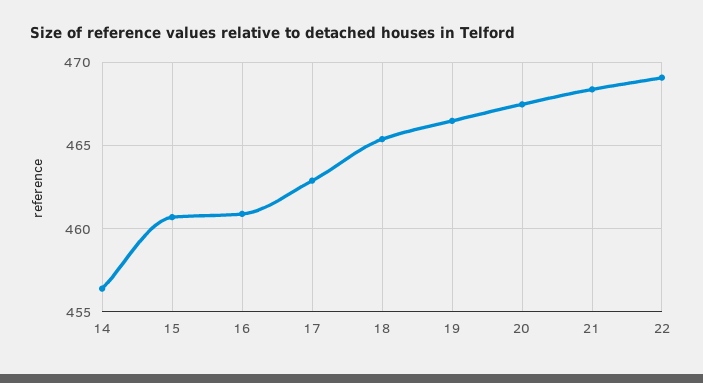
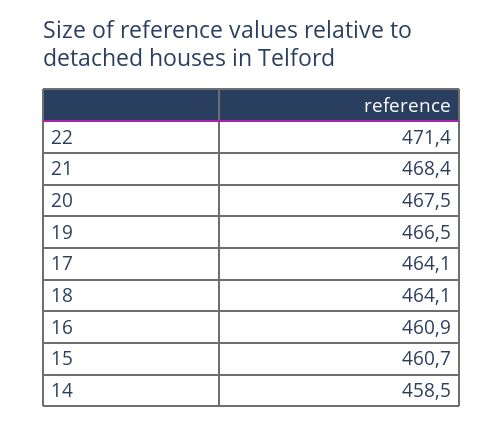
14: 456.5 -> 458.5
17: 463 -> 464.1
18: 465.5 -> 464.1
22: 469 -> 471.4

